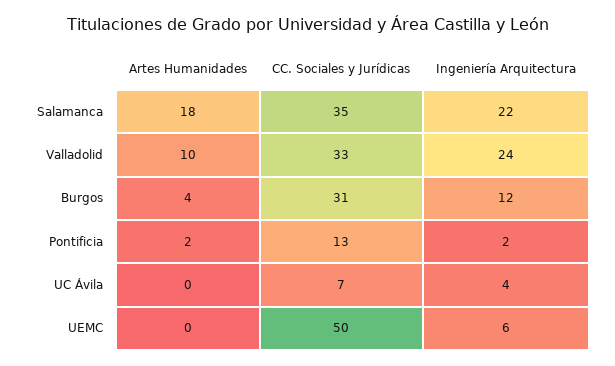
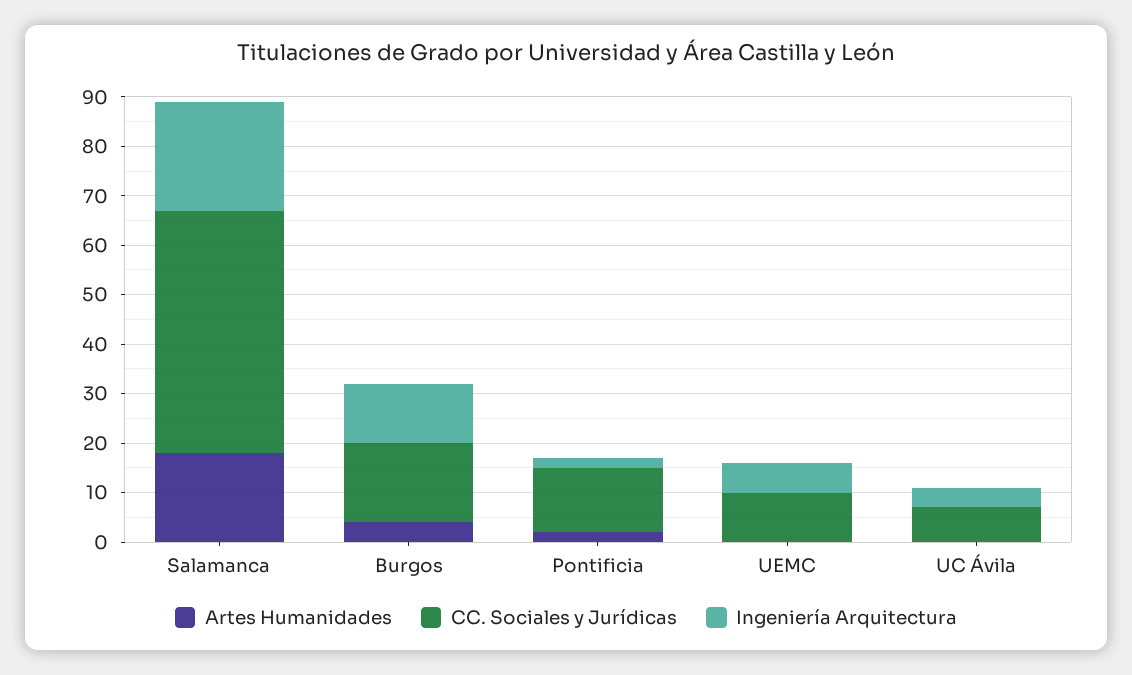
CC. Sociales y Jurídicas, Salamanca: 35 -> 50
Artes Humanidades, Valladolid: 10 -> none
CC. Sociales y Jurídicas, Valladolid: 33 -> none
Ingeniería Arquitectura, Valladolid: 24 -> none
CC. Sociales y Jurídicas, Burgos: 31 -> 15
CC. Sociales y Jurídicas, UEMC: 50 -> 10

